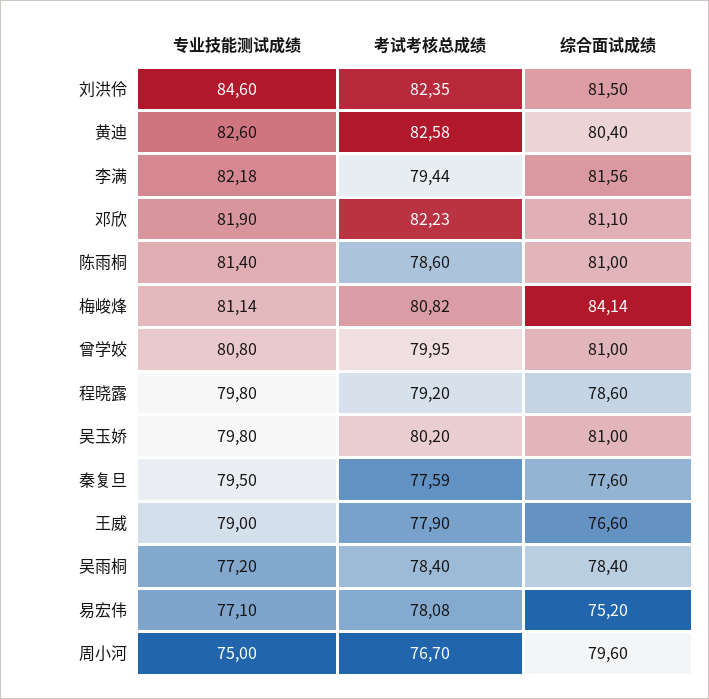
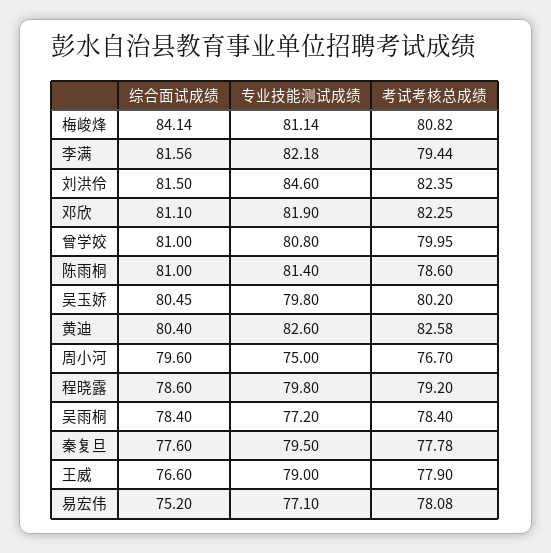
考试考核总成绩, 邓欣: 82.23 -> 82.25
综合面试成绩, 吴玉娇: 81 -> 80.45
考试考核总成绩, 秦复旦: 77.59 -> 77.78

